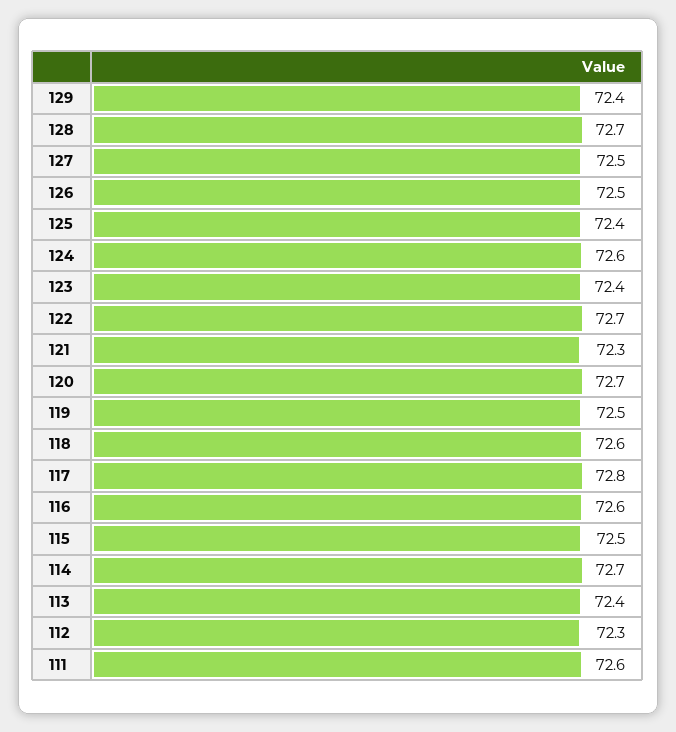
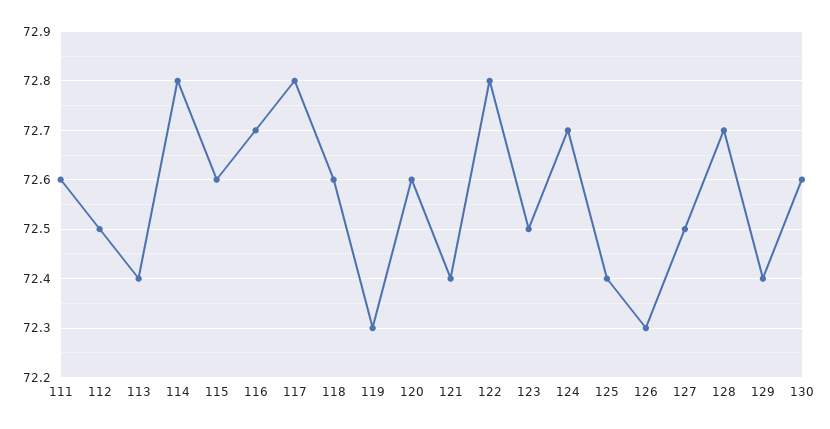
126: 72.5 -> 72.3
124: 72.6 -> 72.7
123: 72.4 -> 72.5
122: 72.7 -> 72.8
121: 72.3 -> 72.4
120: 72.7 -> 72.6
119: 72.5 -> 72.3
116: 72.6 -> 72.7
115: 72.5 -> 72.6
114: 72.7 -> 72.8
112: 72.3 -> 72.5
130: none -> 72.6

